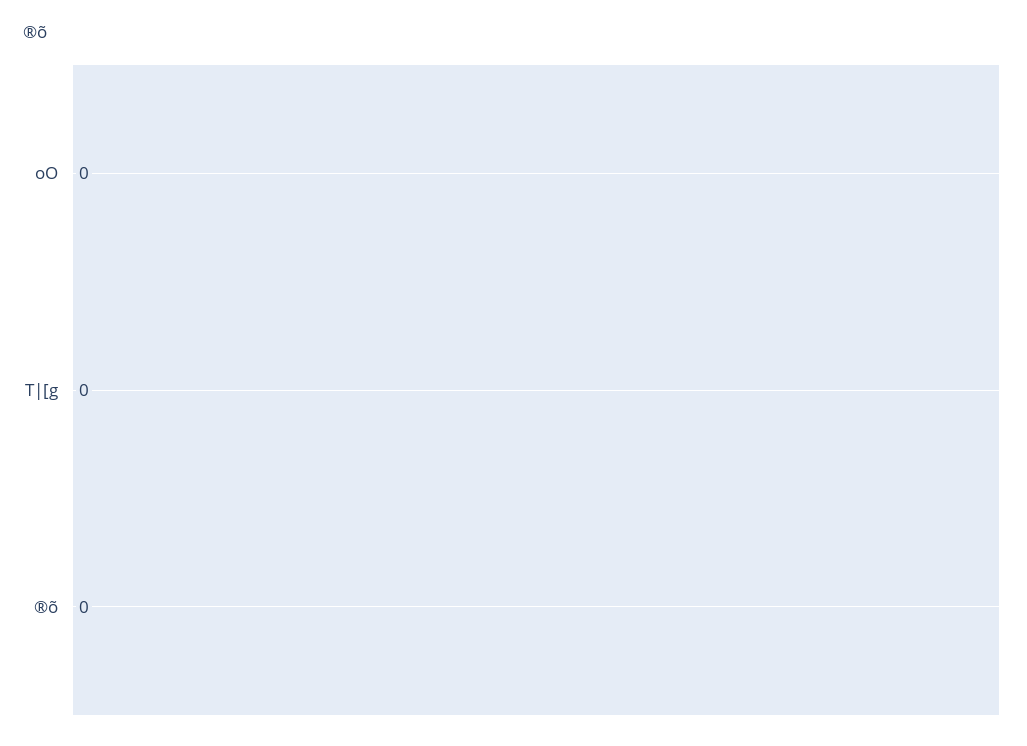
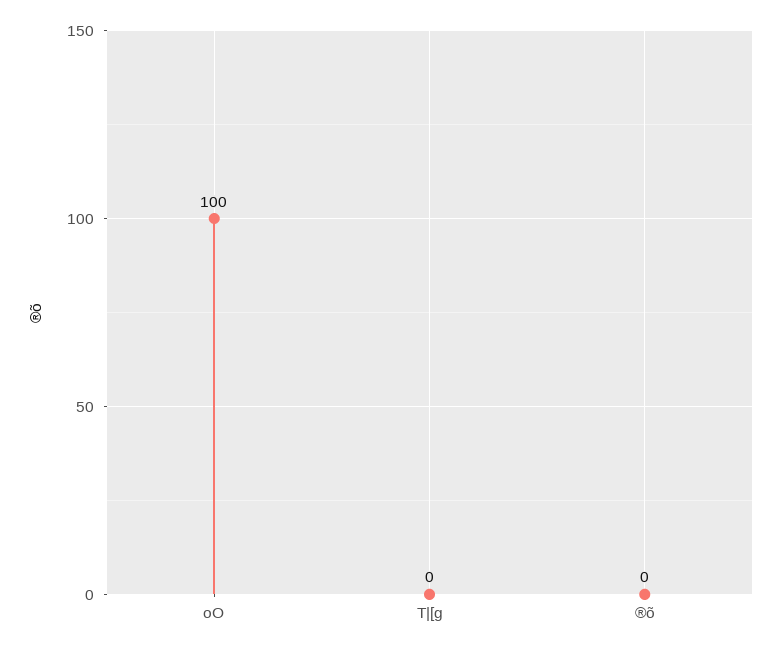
oO: 0 -> 100

